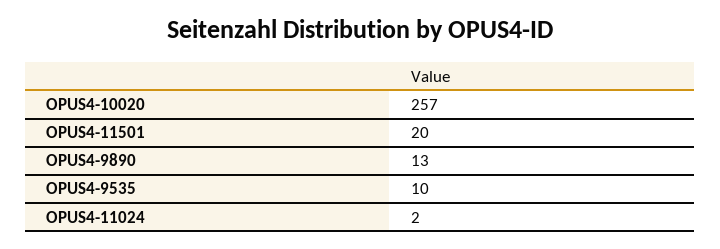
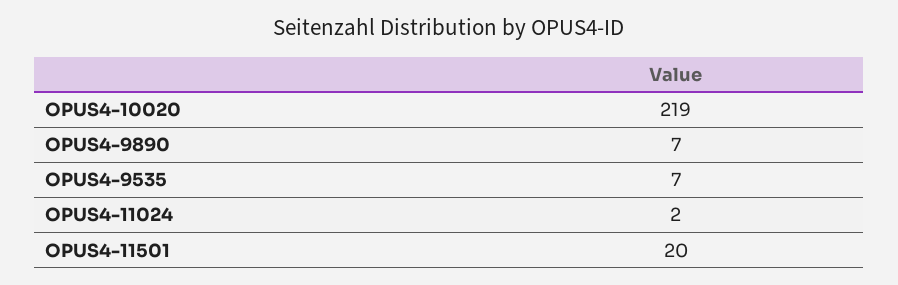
OPUS4-10020: 257 -> 219
OPUS4-9890: 13 -> 7
OPUS4-9535: 10 -> 7

